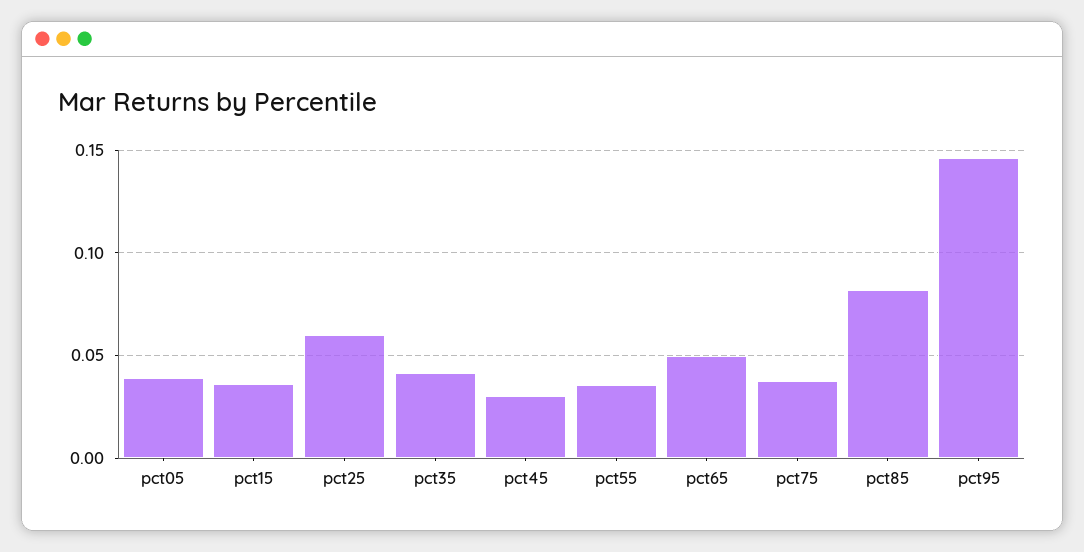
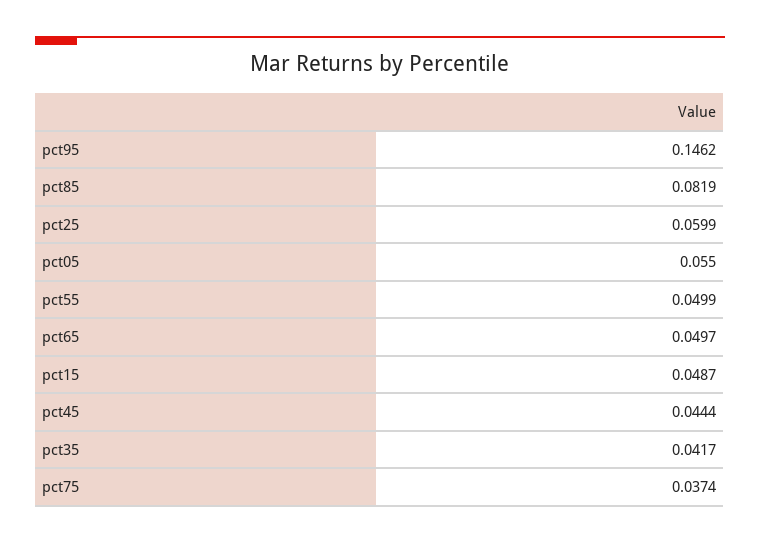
pct05: 0.04 -> 0.055
pct15: 0.035 -> 0.0487
pct45: 0.03 -> 0.0444
pct55: 0.035 -> 0.0499

